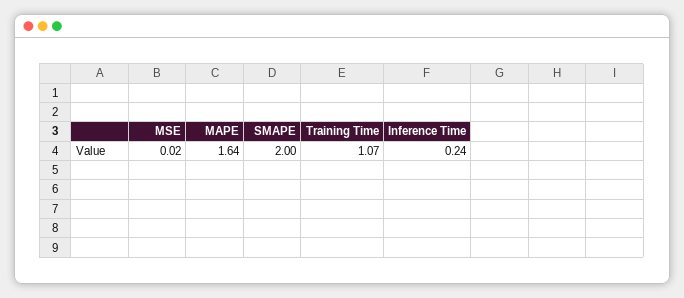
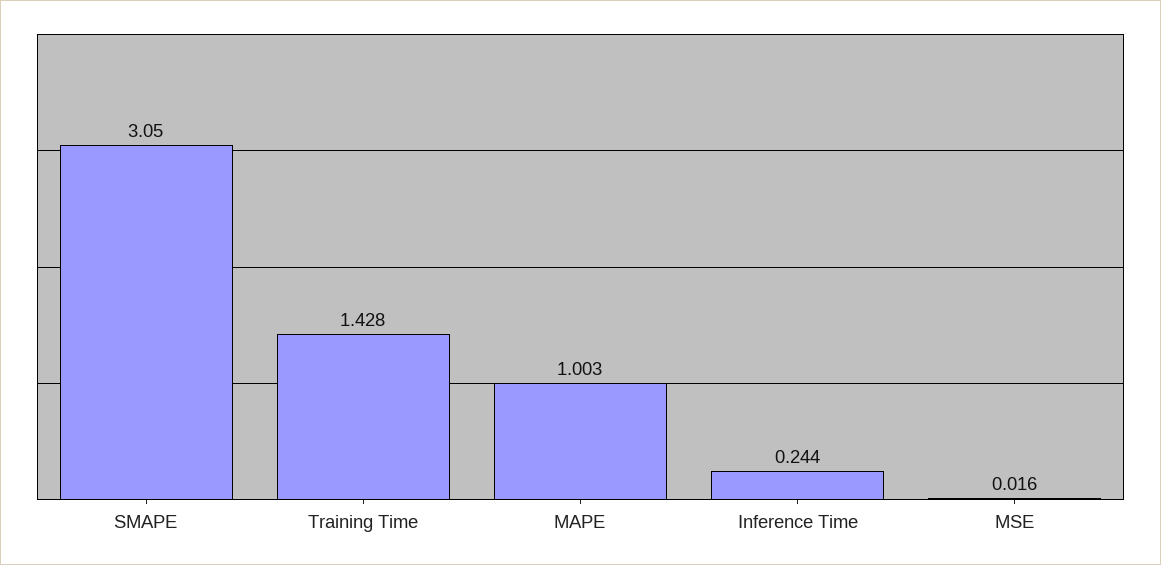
MAPE: 1.64 -> 1.003
SMAPE: 2 -> 3.05
Training Time: 1.07 -> 1.428

